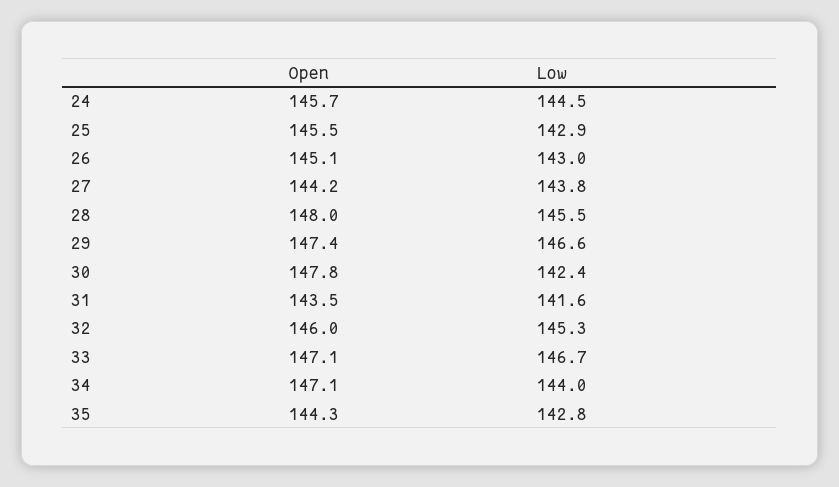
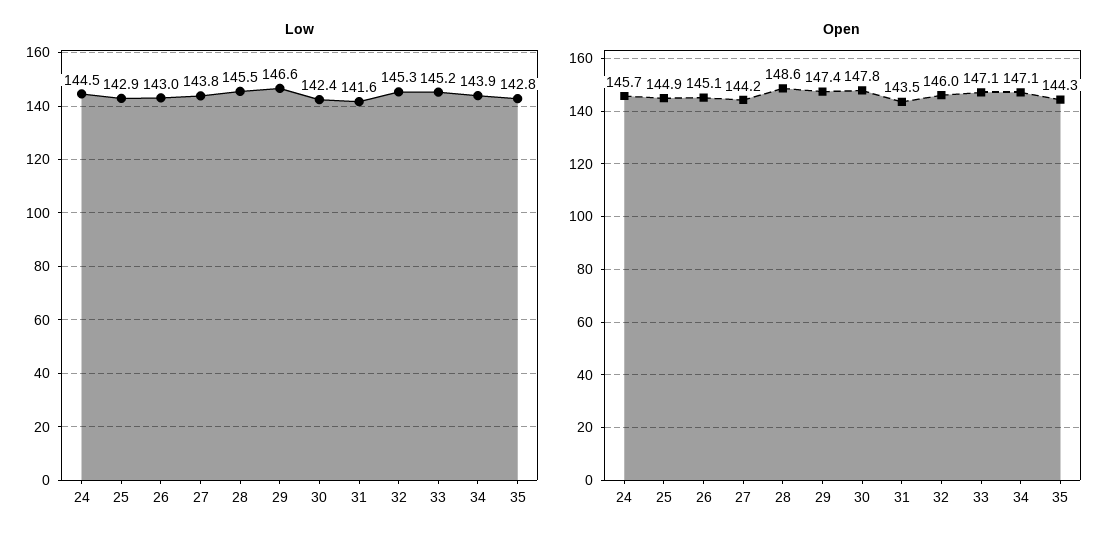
Open, 25: 145.5 -> 144.9
Open, 28: 148 -> 148.6
Low, 33: 146.7 -> 145.2
Low, 34: 144 -> 143.9

